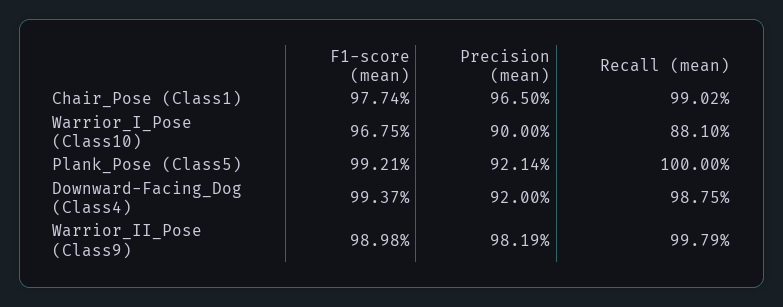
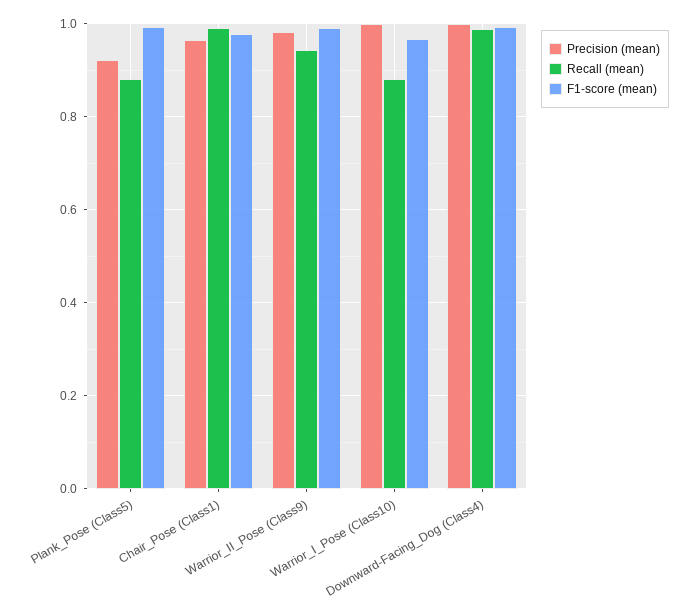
Precision (mean), Warrior_I_Pose (Class10): 0.9 -> 1
Recall (mean), Plank_Pose (Class5): 1 -> 0.88
Precision (mean), Downward-Facing_Dog (Class4): 0.92 -> 1
Recall (mean), Warrior_II_Pose (Class9): 0.9979 -> 0.94

